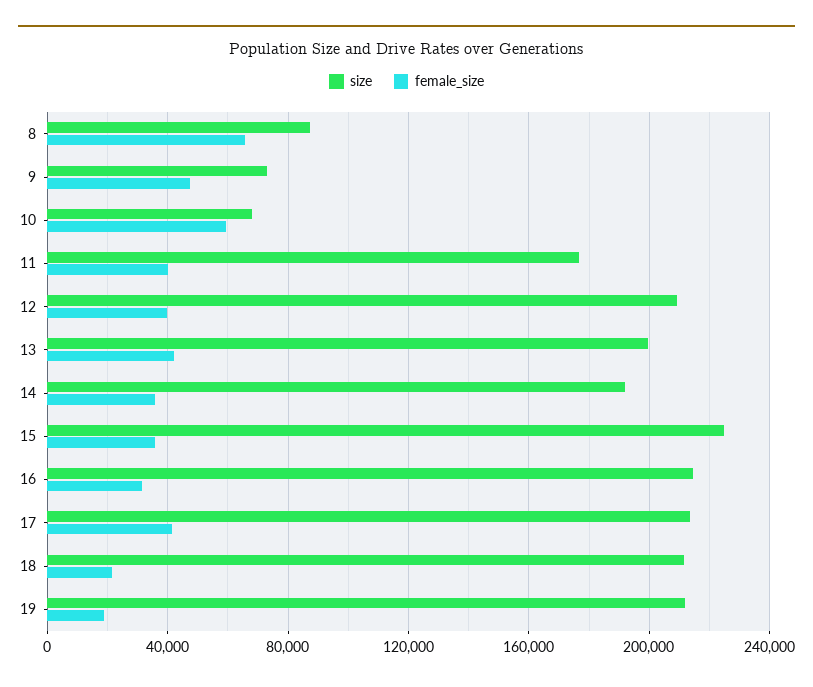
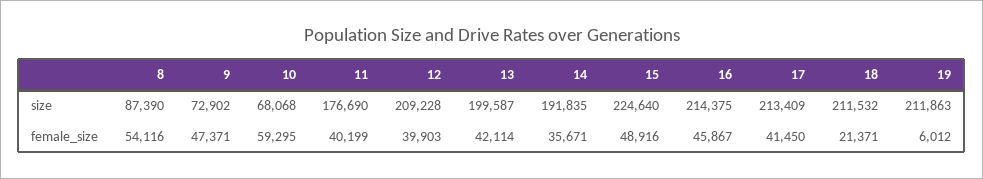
female_size, 8: 65000 -> 54116
female_size, 15: 35000 -> 48916
female_size, 16: 30000 -> 45867
female_size, 19: 20000 -> 6012

